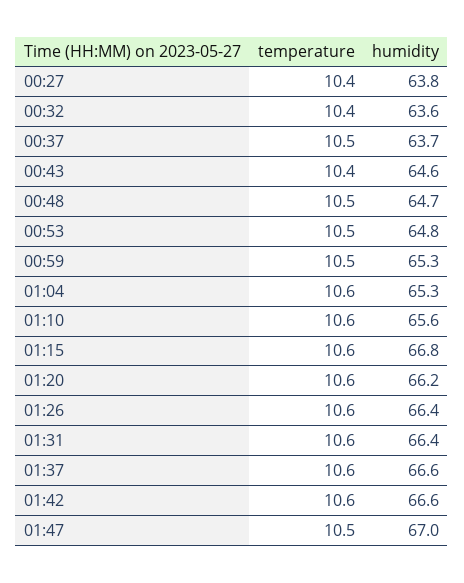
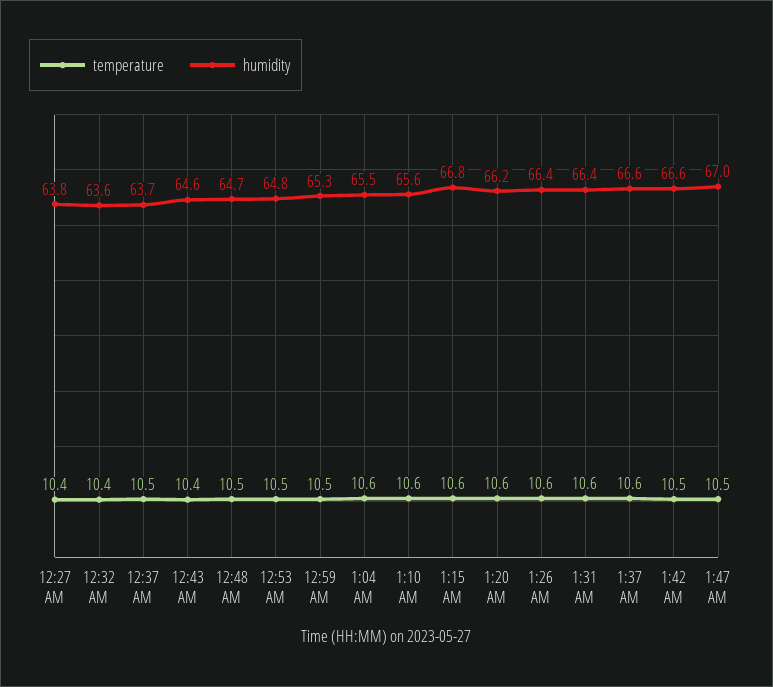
humidity, 01:04: 65.3 -> 65.5
temperature, 01:42: 10.6 -> 10.5

